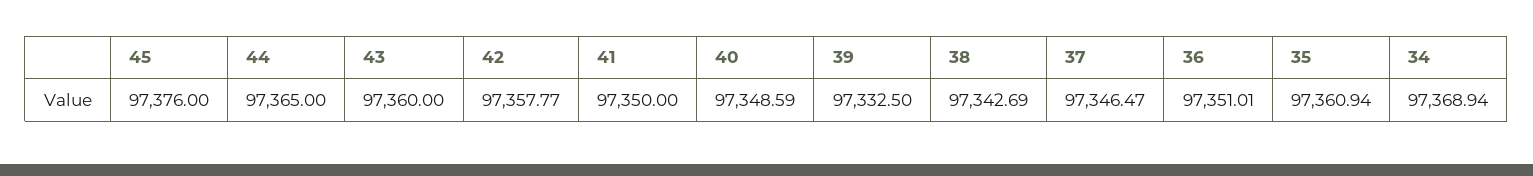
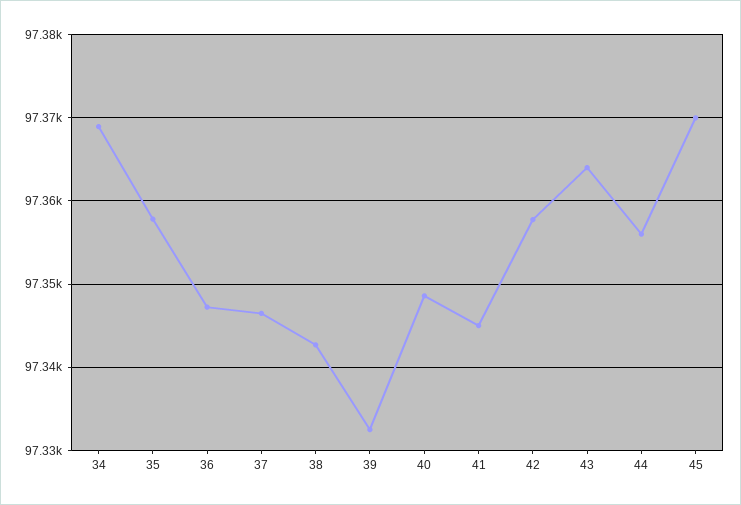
45: 97376 -> 97370
44: 97365 -> 97356
43: 97360 -> 97364
41: 97350 -> 97345
36: 97351.01 -> 97347
35: 97360.94 -> 97358

